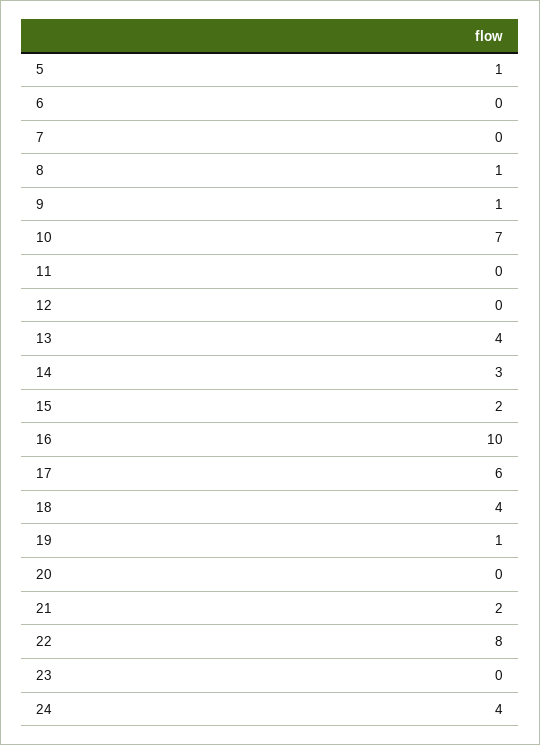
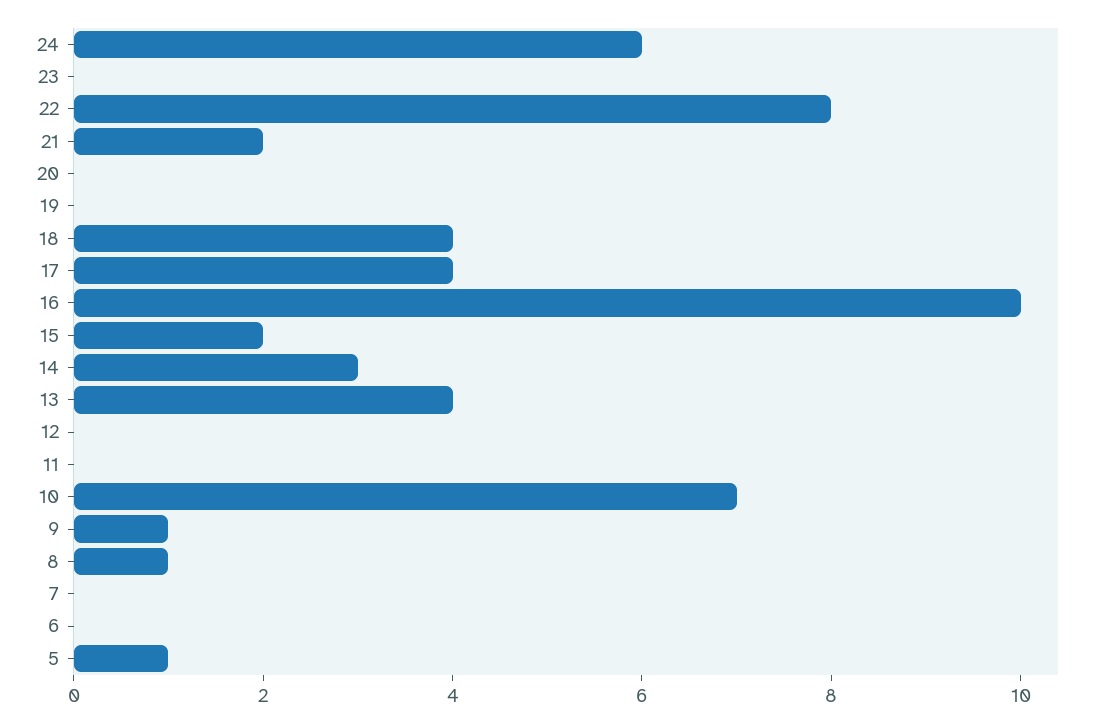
17: 6 -> 4
19: 1 -> 0
24: 4 -> 6

